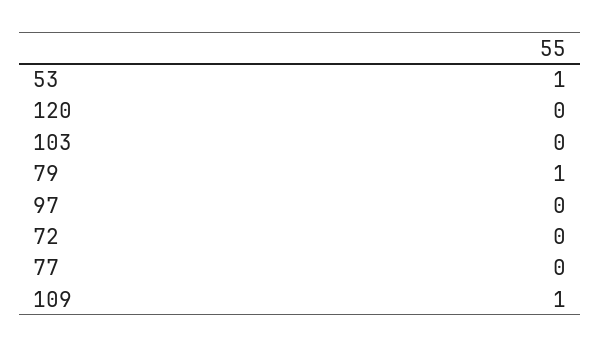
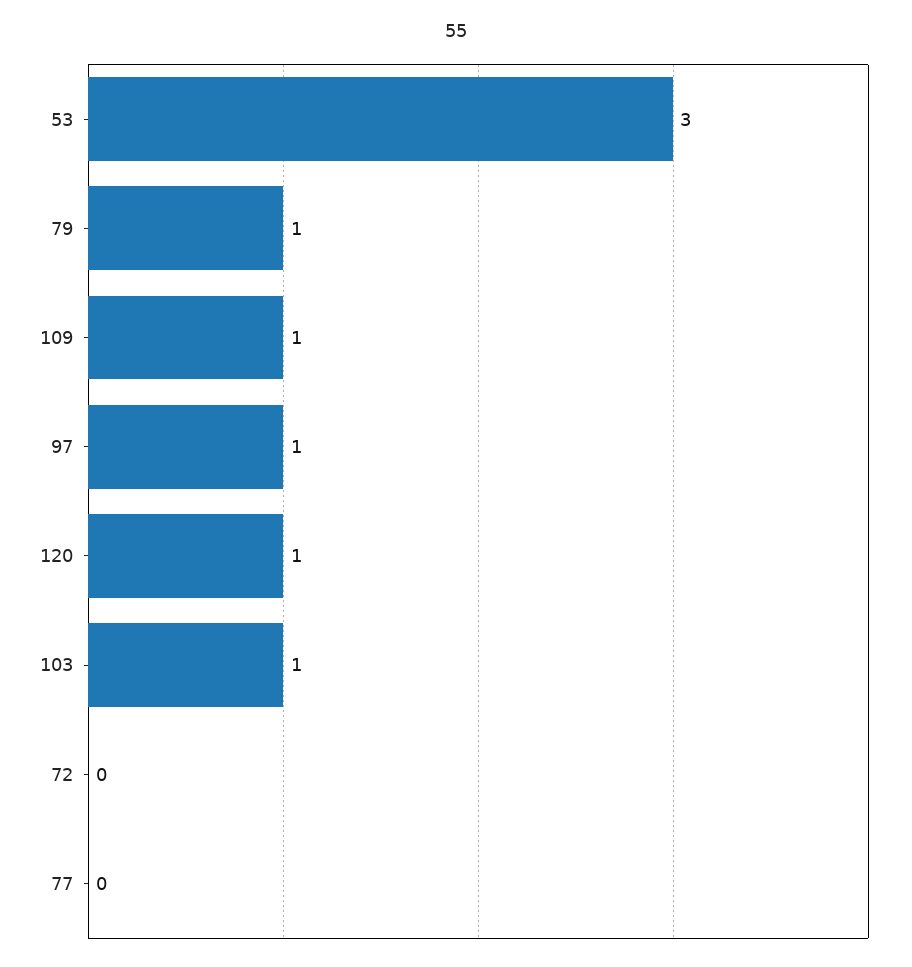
53: 1 -> 3
120: 0 -> 1
103: 0 -> 1
97: 0 -> 1

